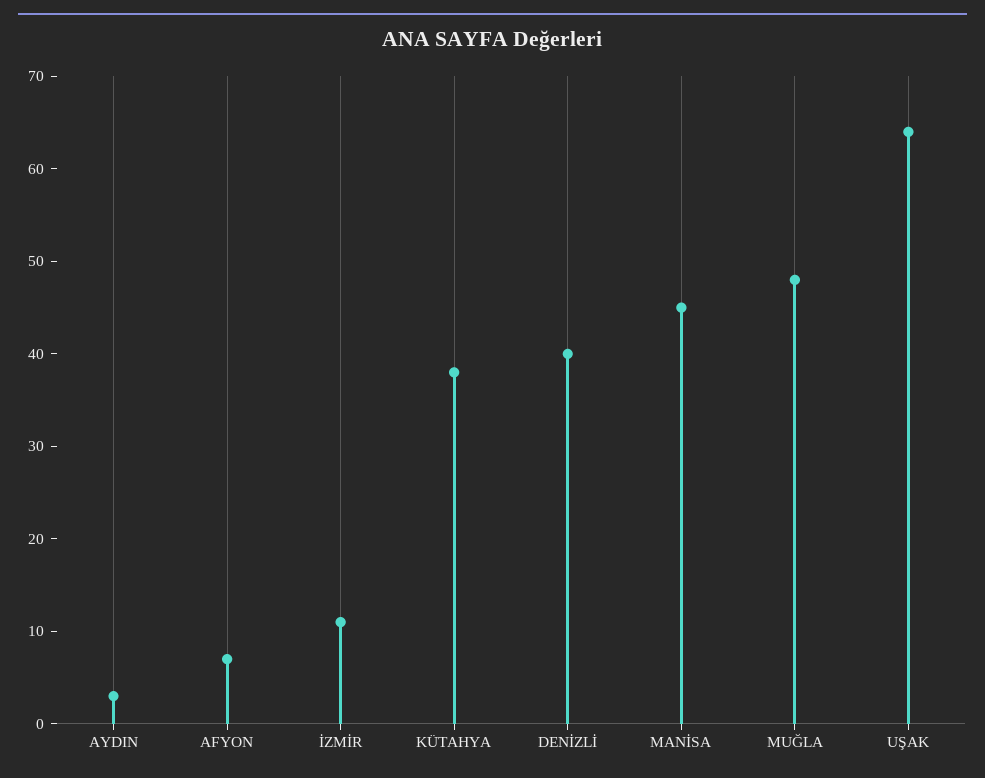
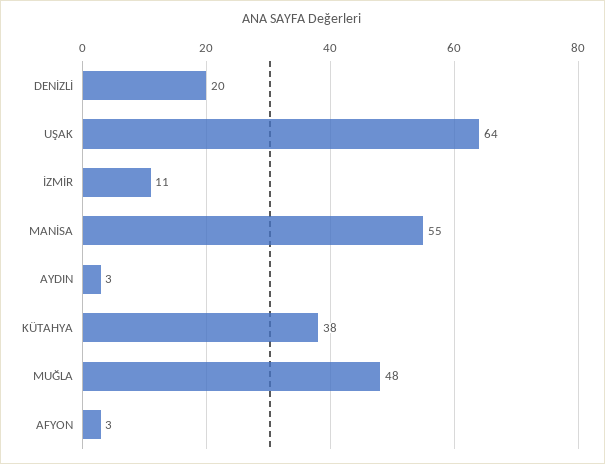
AFYON: 7 -> 3
DENİZLİ: 40 -> 20
MANİSA: 45 -> 55

